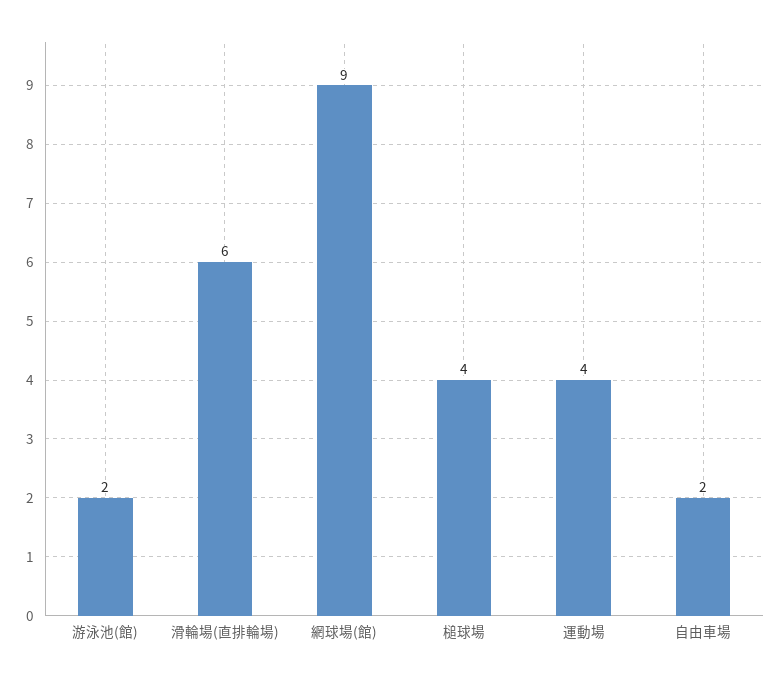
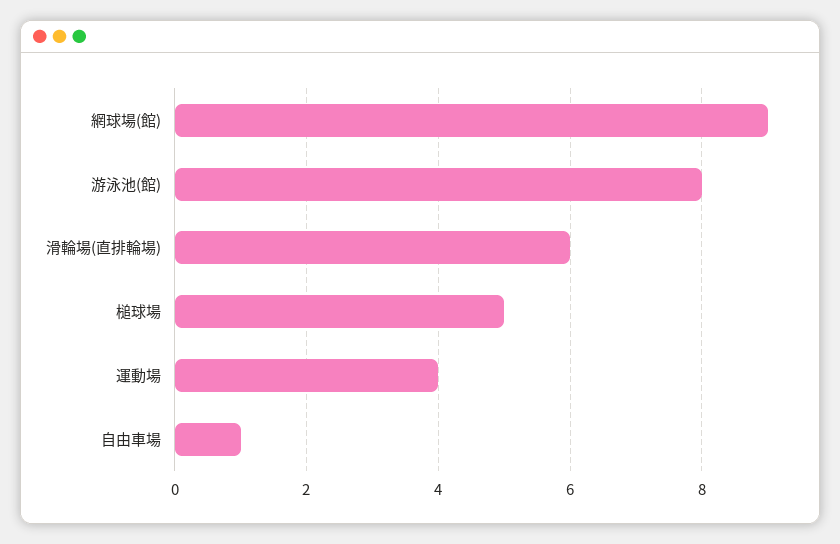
游泳池(館): 2 -> 8
槌球場: 4 -> 5
自由車場: 2 -> 1

